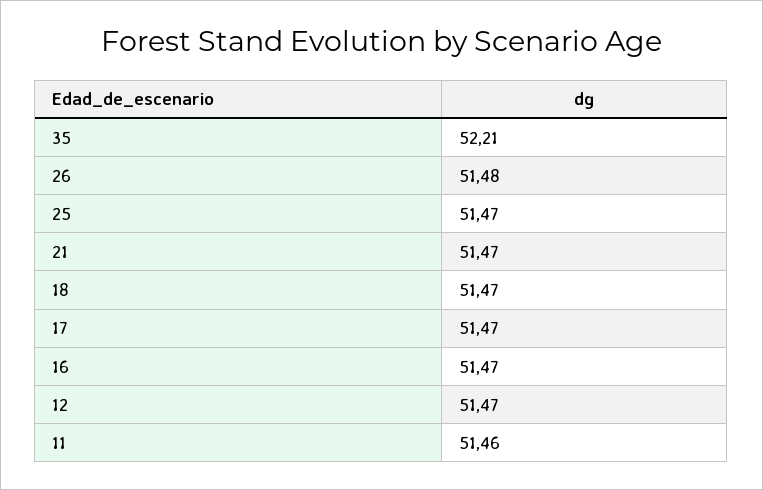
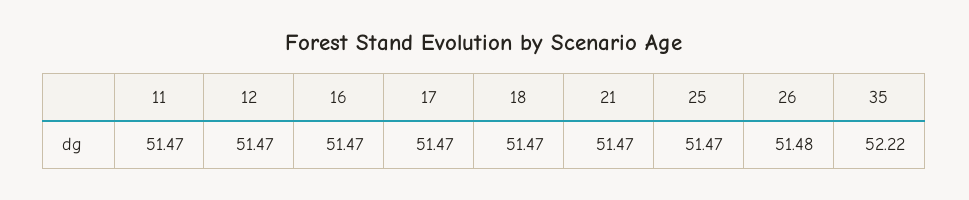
35: 52.21 -> 52.22
11: 51.46 -> 51.47

